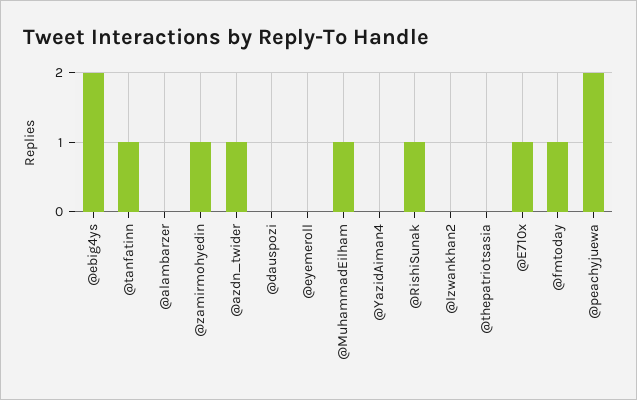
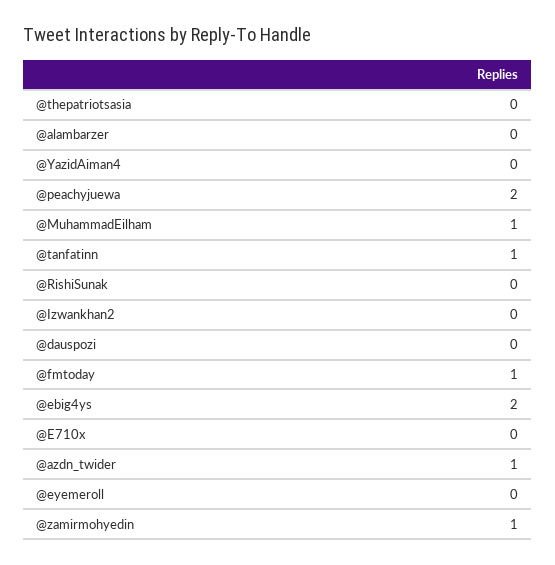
@RishiSunak: 1 -> 0
@E710x: 1 -> 0

